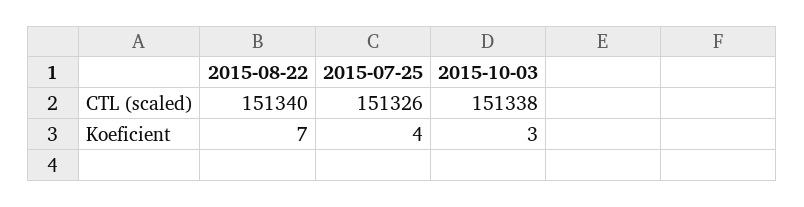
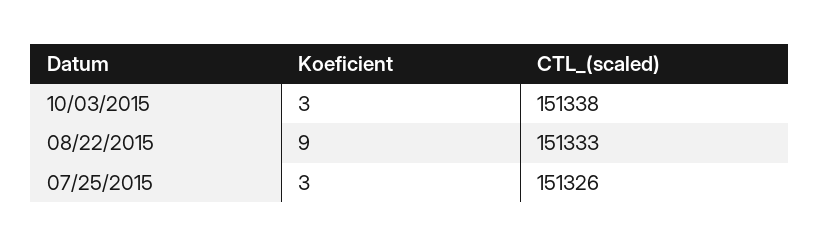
2015-08-22, CTL (scaled): 151340 -> 151333
2015-08-22, Koeficient: 7 -> 9
2015-07-25, Koeficient: 4 -> 3

